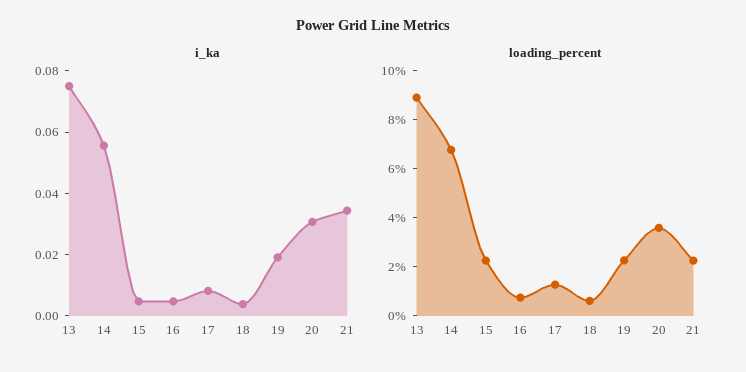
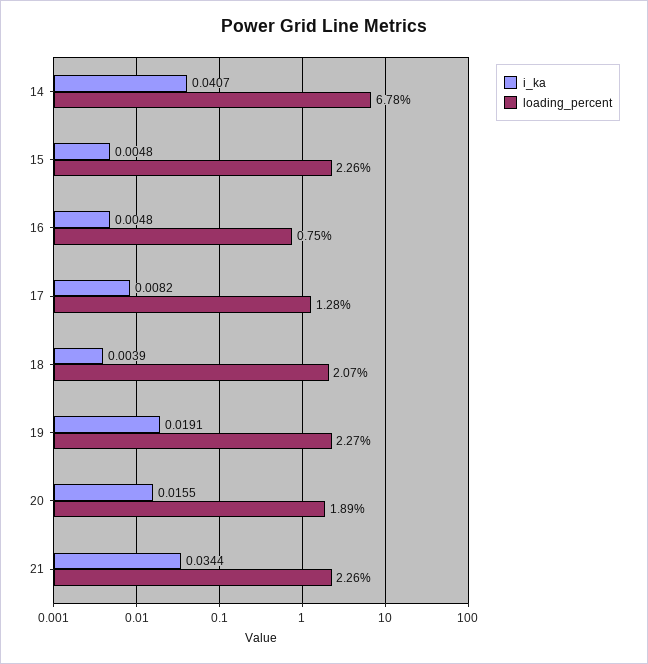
i_ka, 13: 0.075 -> none
i_ka, 14: 0.055 -> 0.0407
i_ka, 20: 0.03 -> 0.0155
loading_percent, 13: 9 -> none
loading_percent, 18: 0.5 -> 2.07
loading_percent, 20: 3.5 -> 1.89

